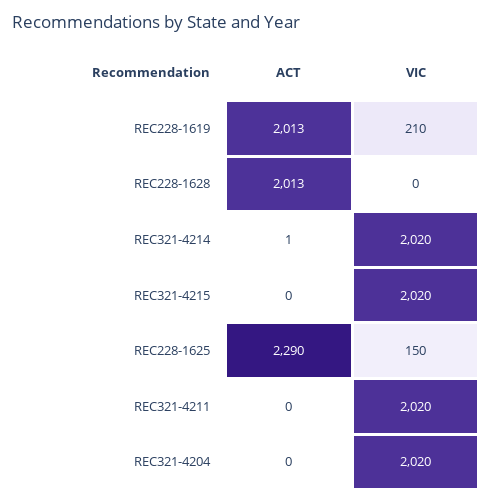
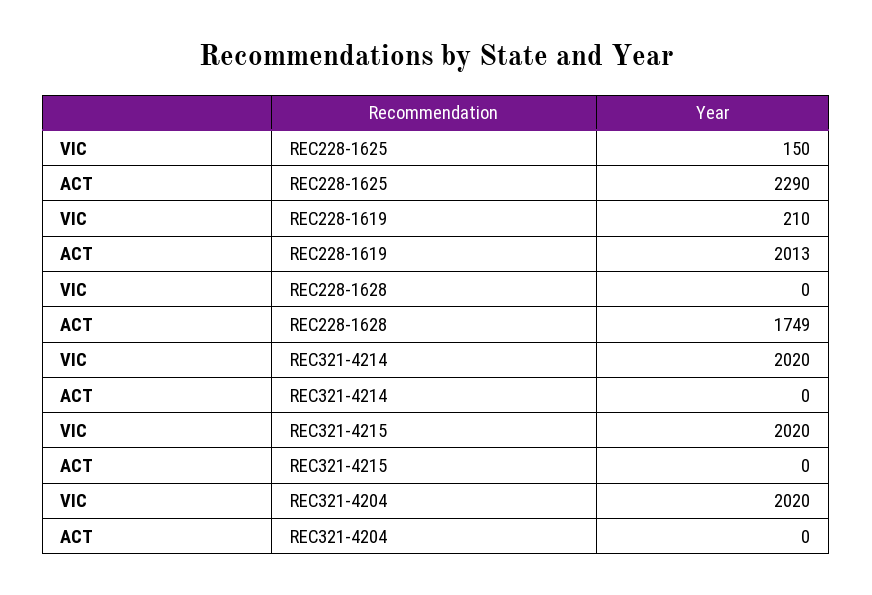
ACT, REC228-1628: 2013 -> 1749
ACT, REC321-4214: 1 -> 0
ACT, REC321-4211: 0 -> none
VIC, REC321-4211: 2020 -> none

